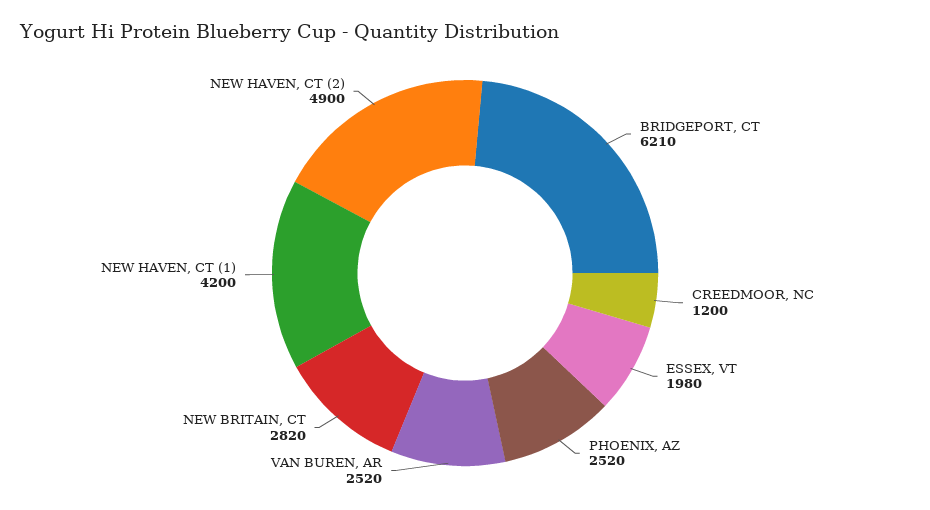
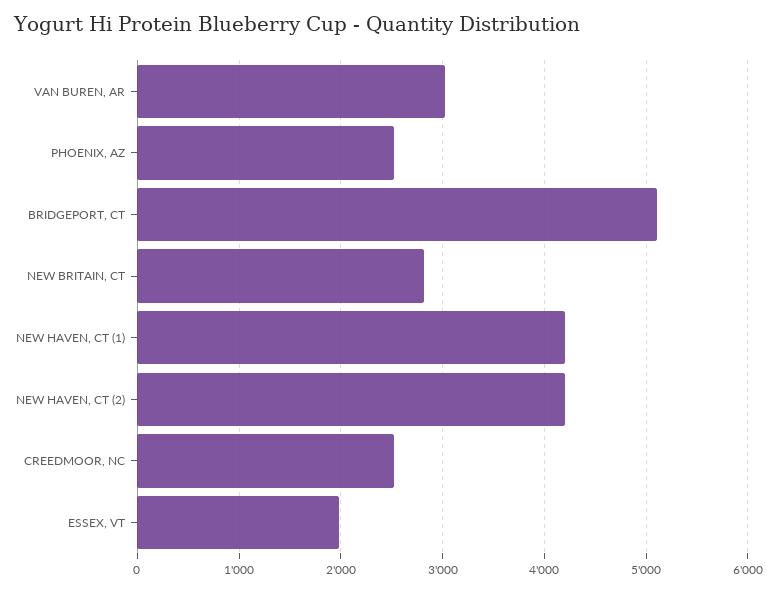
BRIDGEPORT, CT: 6210 -> 5100
CREEDMOOR, NC: 1200 -> 2500
VAN BUREN, AR: 2520 -> 3000
NEW HAVEN, CT (2): 4900 -> 4200

